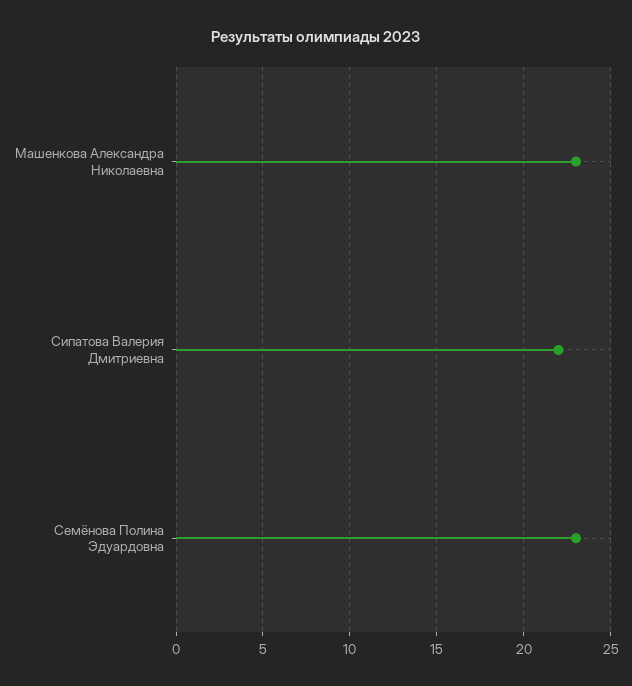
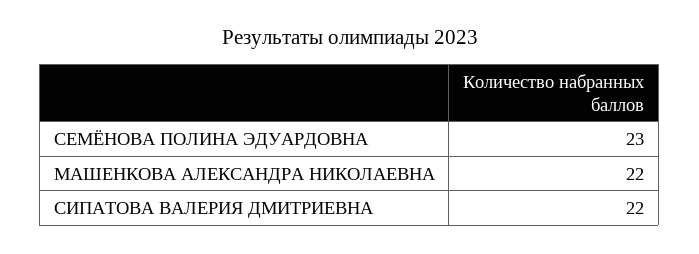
Машенкова Александра Николаевна: 23 -> 22

